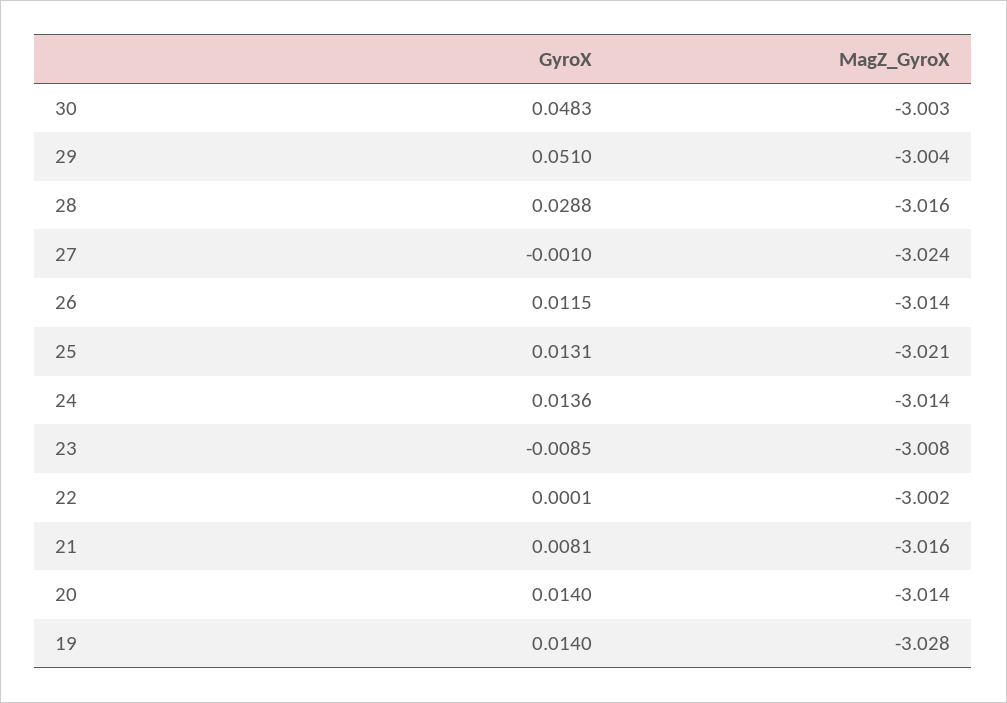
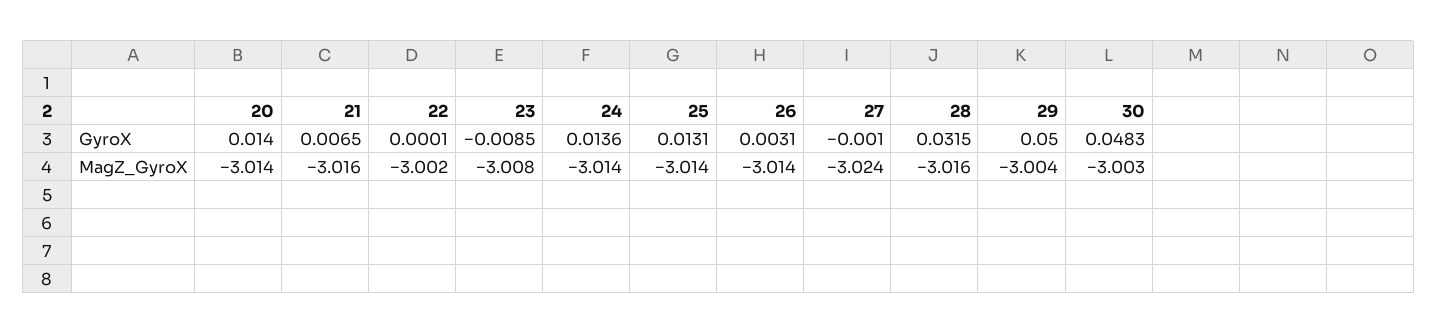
GyroX, 29: 0.051 -> 0.05
GyroX, 28: 0.0288 -> 0.0315
GyroX, 26: 0.0115 -> 0.0031
MagZ_GyroX, 25: -3.021 -> -3.014
GyroX, 21: 0.0081 -> 0.0065
GyroX, 19: 0.014 -> none
MagZ_GyroX, 19: -3.028 -> none

